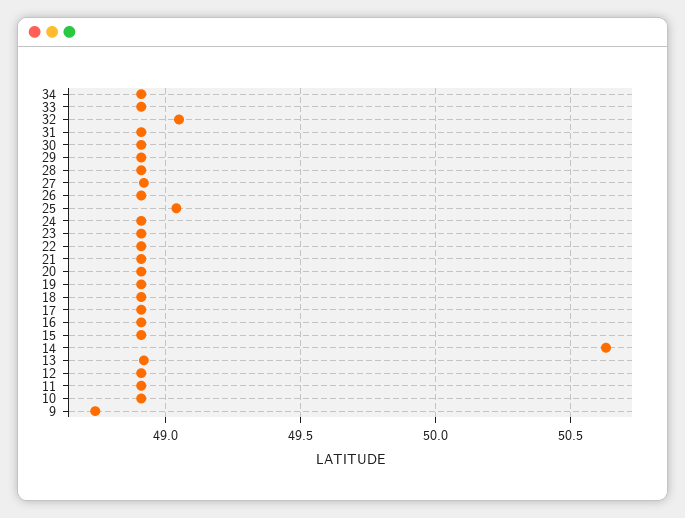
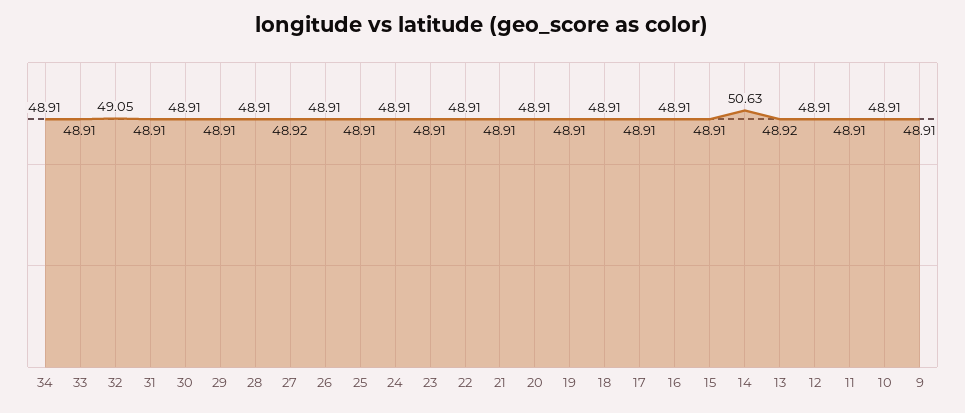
25: 49.05 -> 48.91
9: 48.75 -> 48.91

